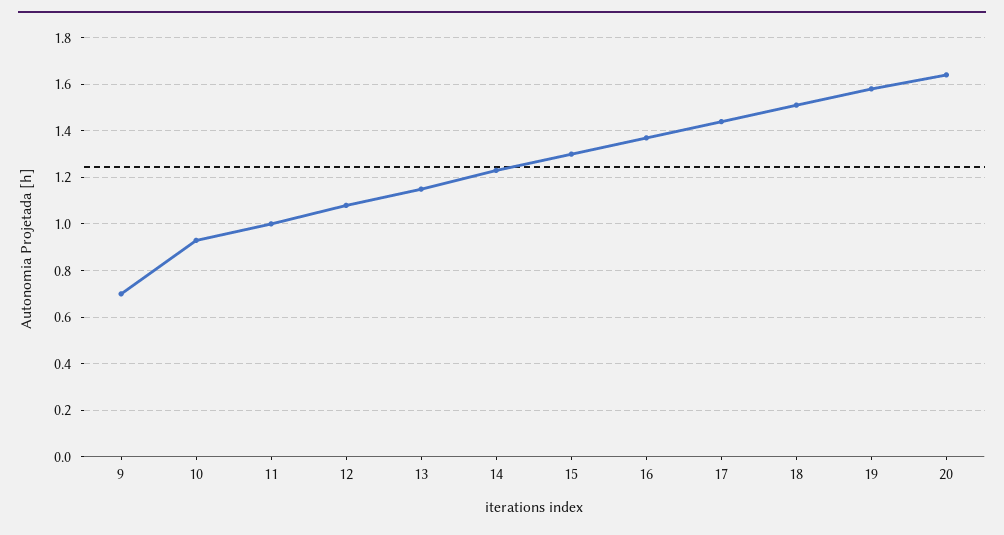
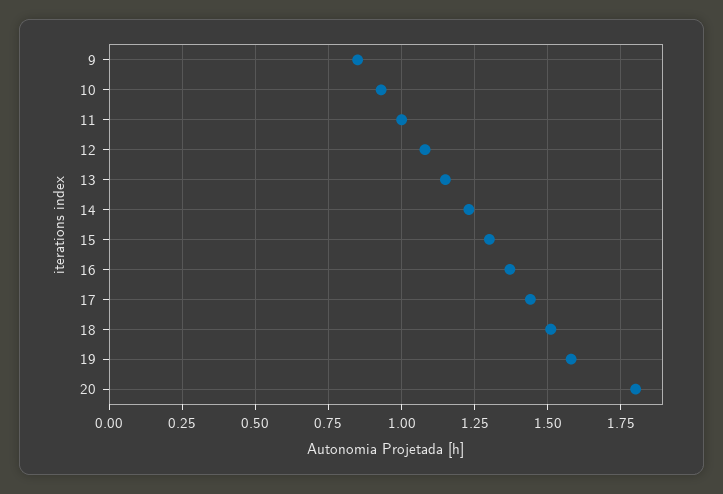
9: 0.7 -> 0.85
20: 1.65 -> 1.8

